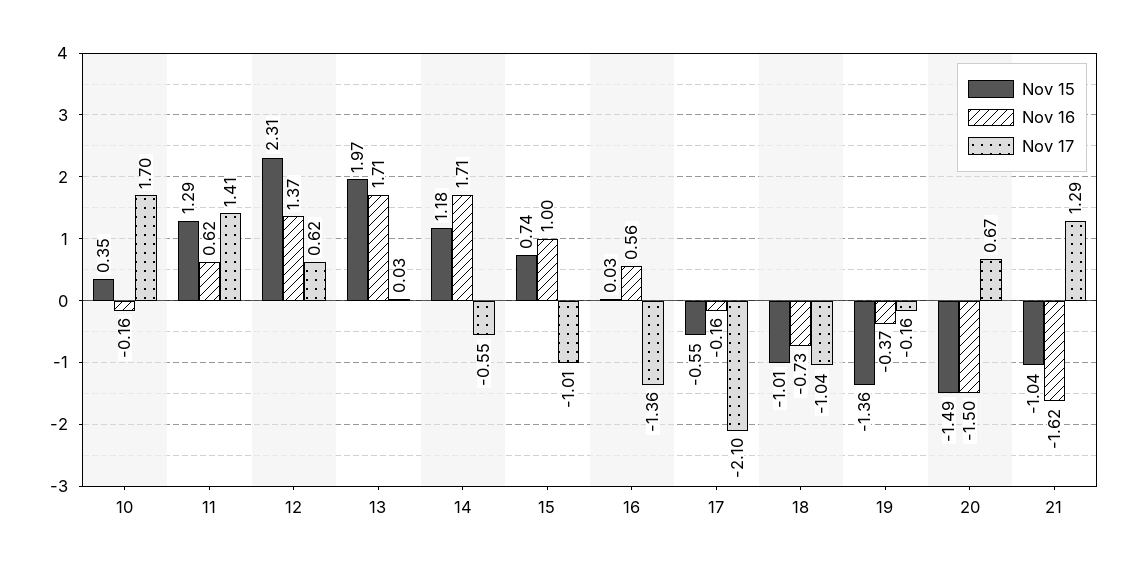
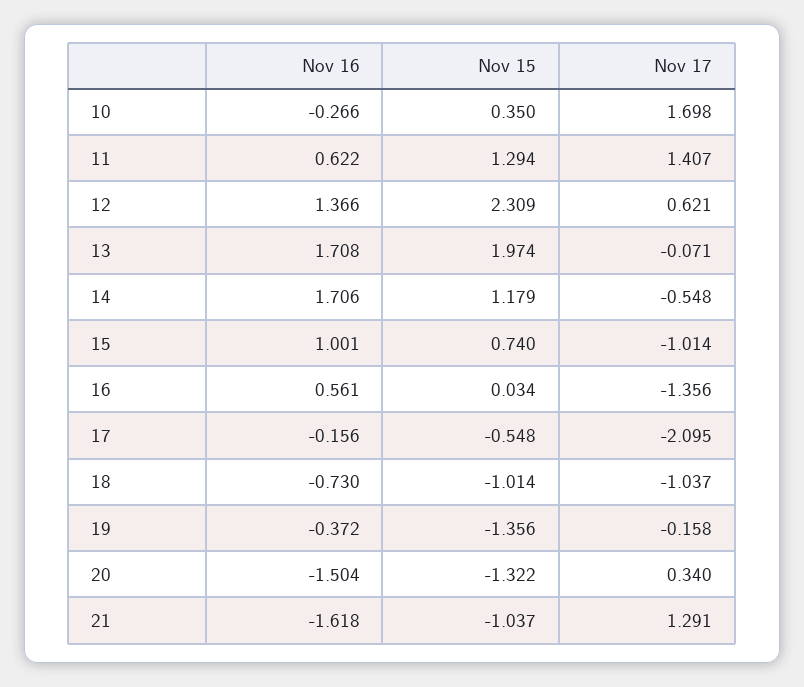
Nov 16, 10: -0.16 -> -0.266
Nov 17, 13: 0.03 -> -0.071
Nov 15, 20: -1.49 -> -1.322
Nov 17, 20: 0.67 -> 0.34

